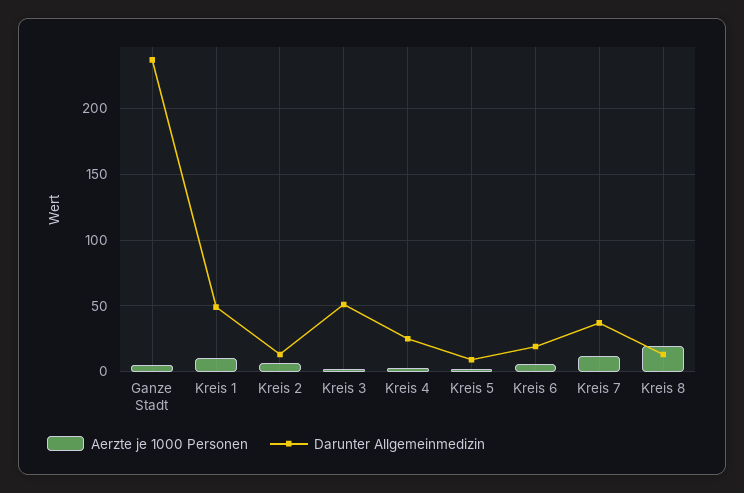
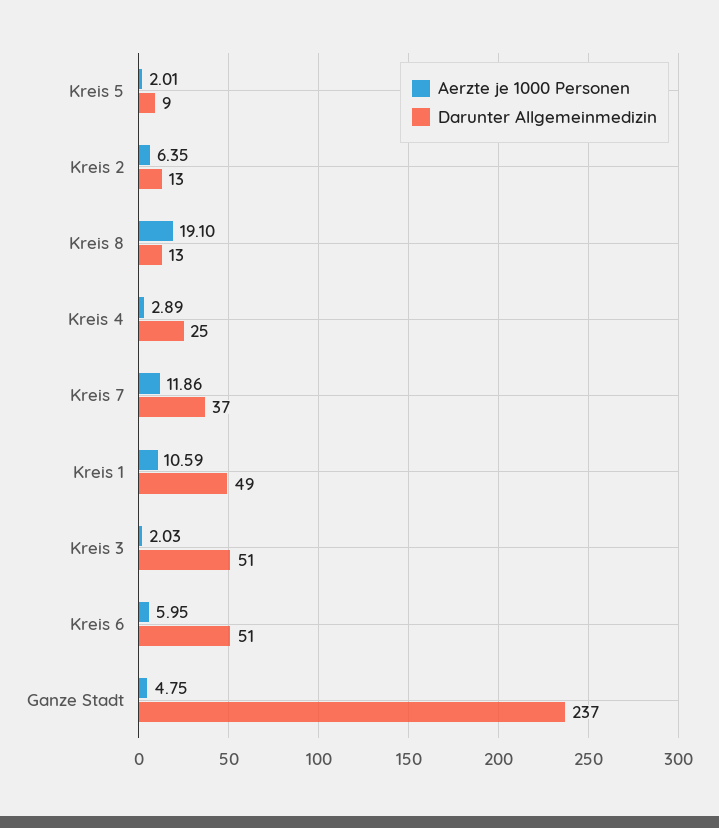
Darunter Allgemeinmedizin, Kreis 6: 20 -> 51

